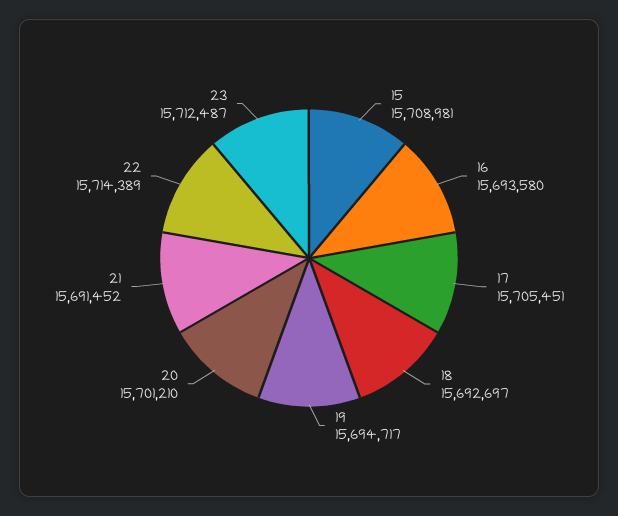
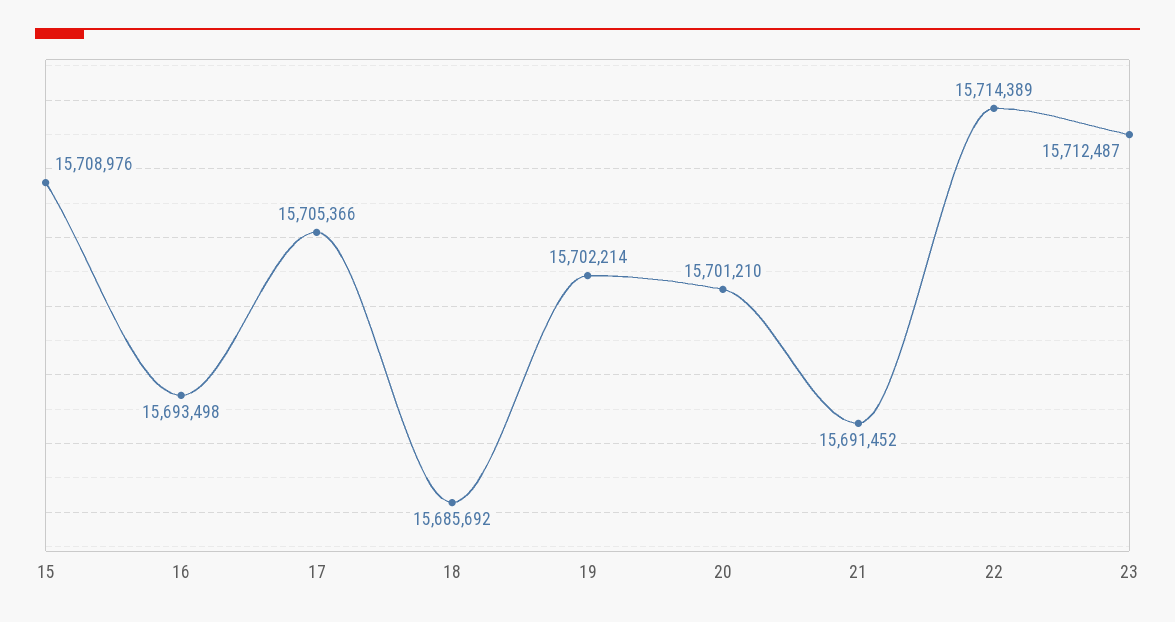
15: 15708981 -> 15708976
16: 15693580 -> 15693498
17: 15705451 -> 15705366
18: 15692697 -> 15685692
19: 15694717 -> 15702214

